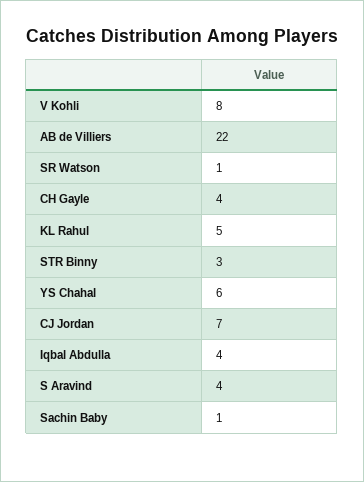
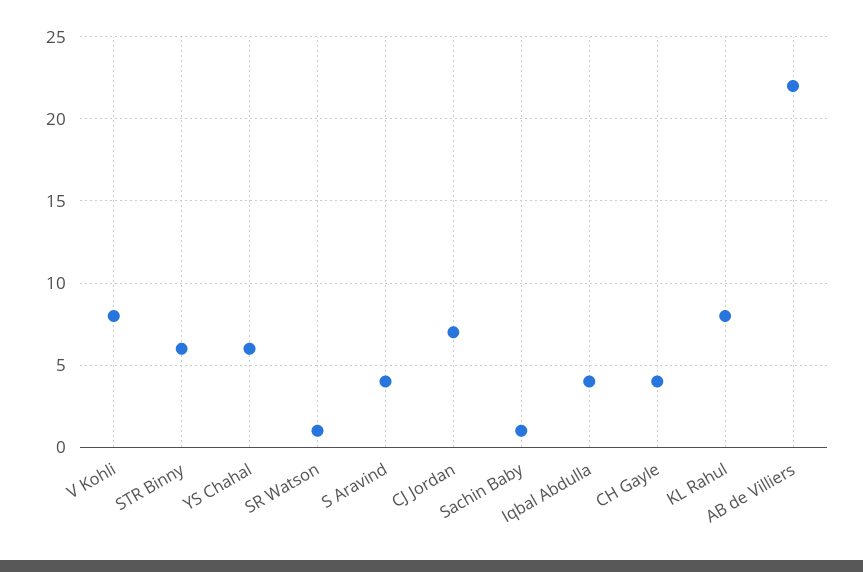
KL Rahul: 5 -> 8
STR Binny: 3 -> 6

